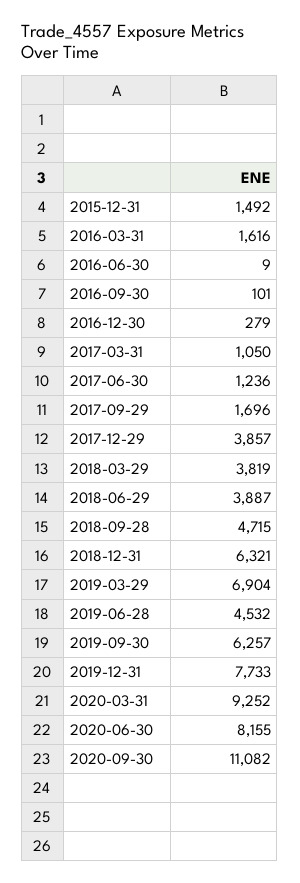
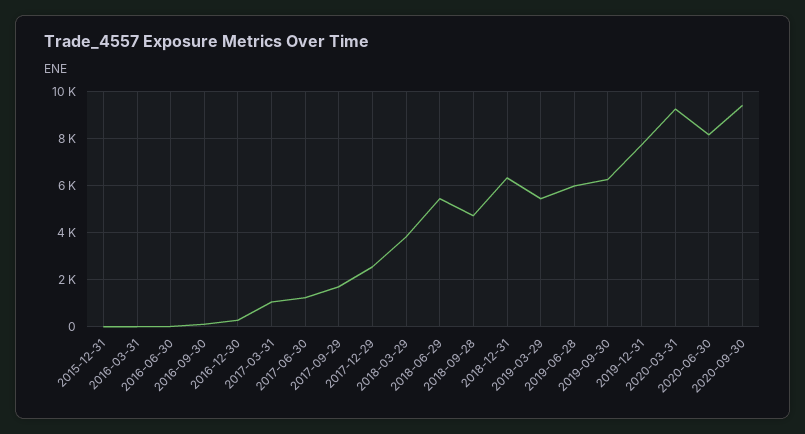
2015-12-31: 1492 -> 0
2016-03-31: 1616 -> 0
2017-12-29: 3857 -> 2500
2018-06-29: 3887 -> 5500
2019-03-29: 6904 -> 5500
2019-06-28: 4532 -> 6000
2020-09-30: 11082 -> 9500

